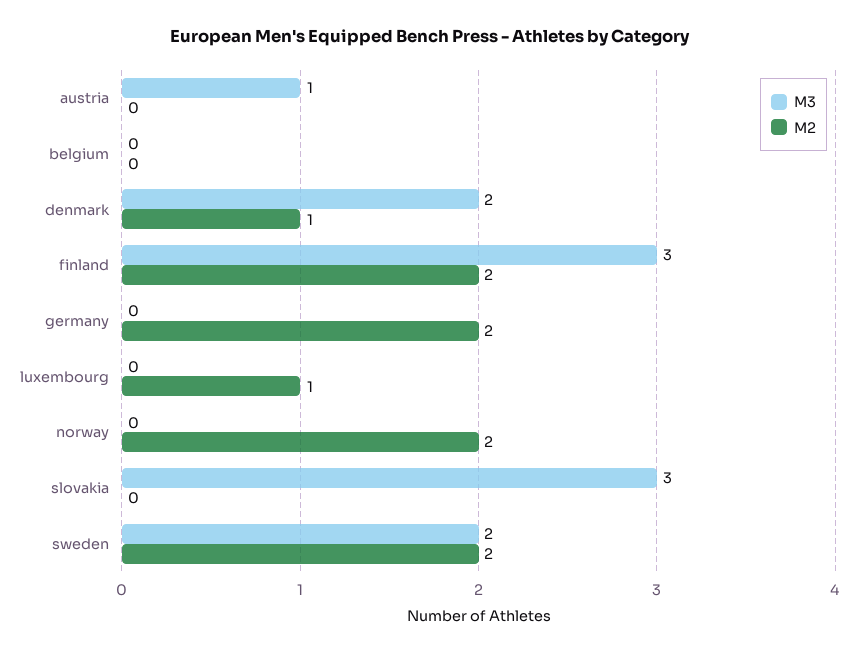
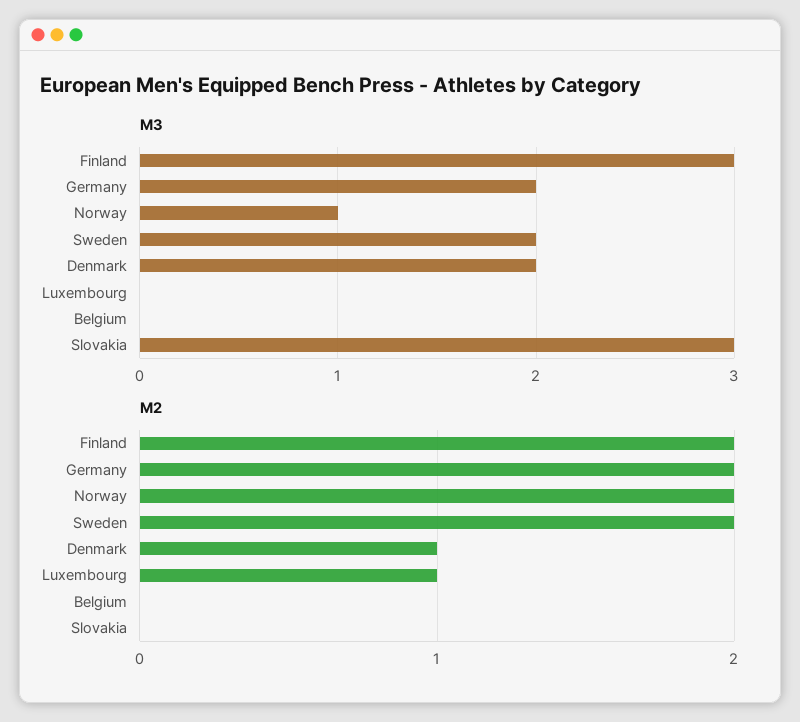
M3, austria: 1 -> none
M2, austria: 0 -> none
M3, germany: 0 -> 2
M3, norway: 0 -> 1

